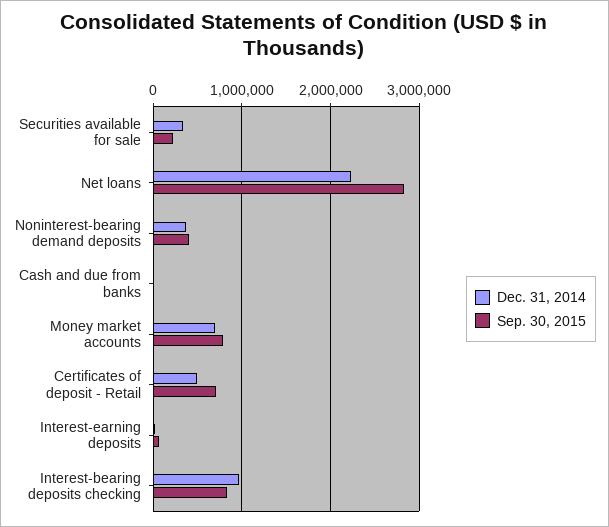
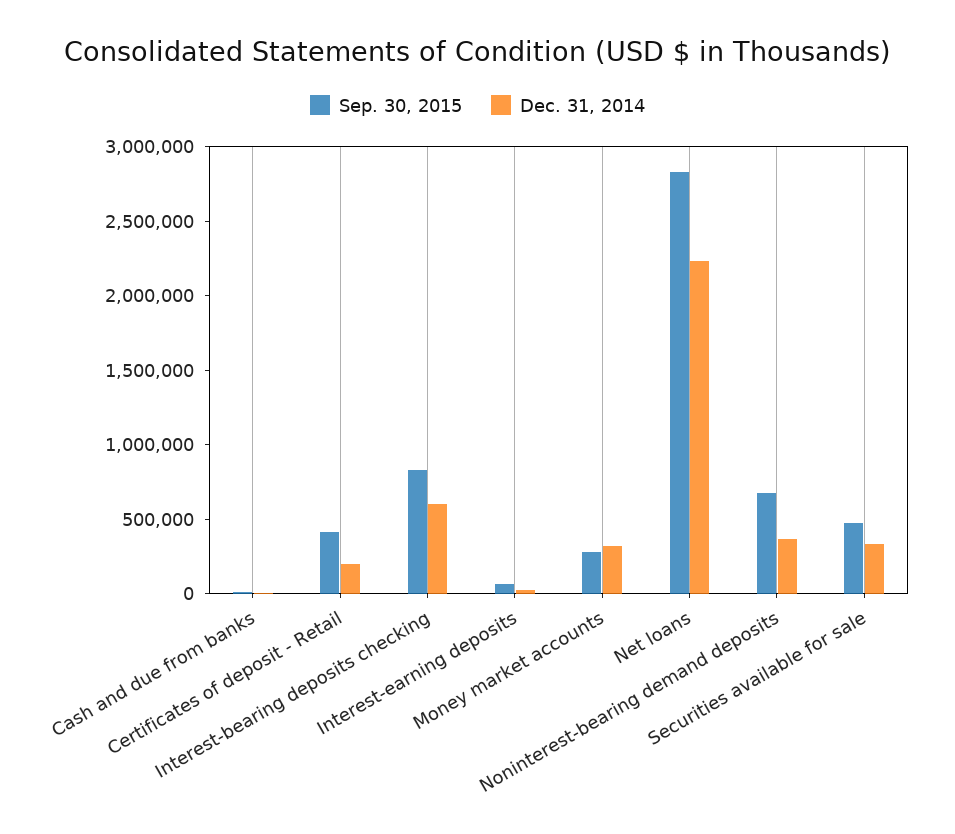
Sep. 30, 2015, Securities available for sale: 200000 -> 500000
Sep. 30, 2015, Noninterest-bearing demand deposits: 400000 -> 700000
Dec. 31, 2014, Money market accounts: 700000 -> 300000
Sep. 30, 2015, Money market accounts: 800000 -> 300000
Dec. 31, 2014, Certificates of deposit - Retail: 500000 -> 200000
Sep. 30, 2015, Certificates of deposit - Retail: 700000 -> 400000
Dec. 31, 2014, Interest-bearing deposits checking: 1000000 -> 600000

